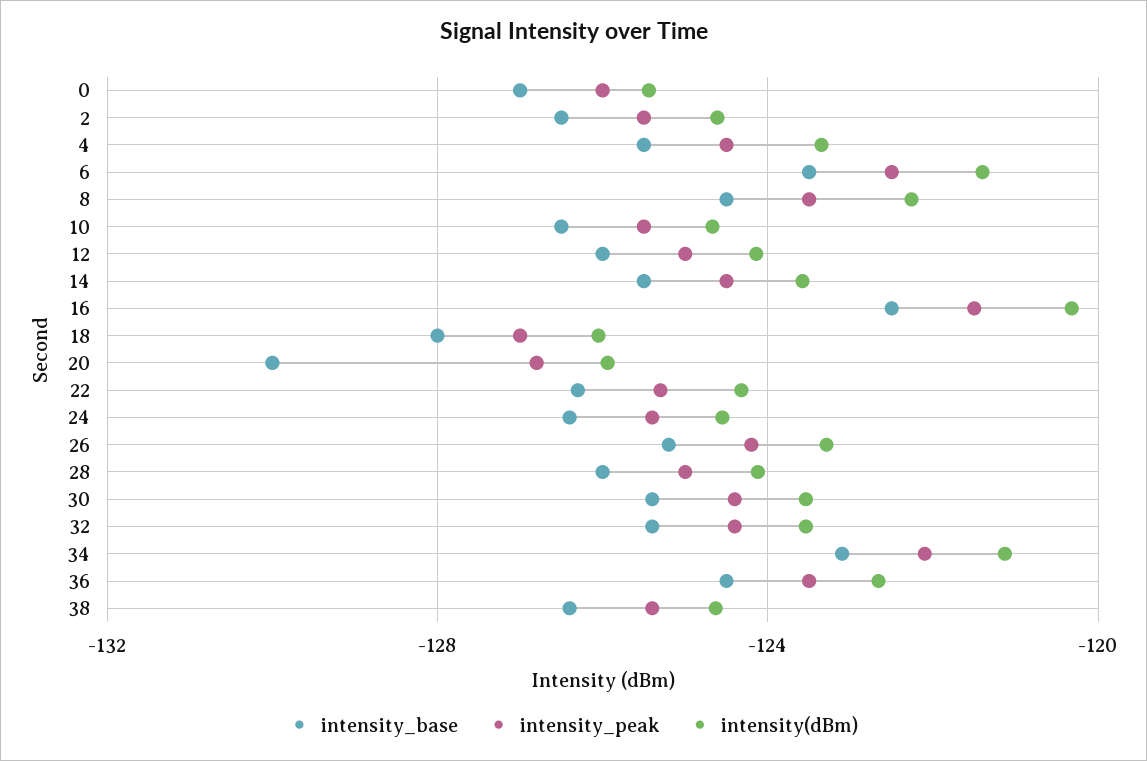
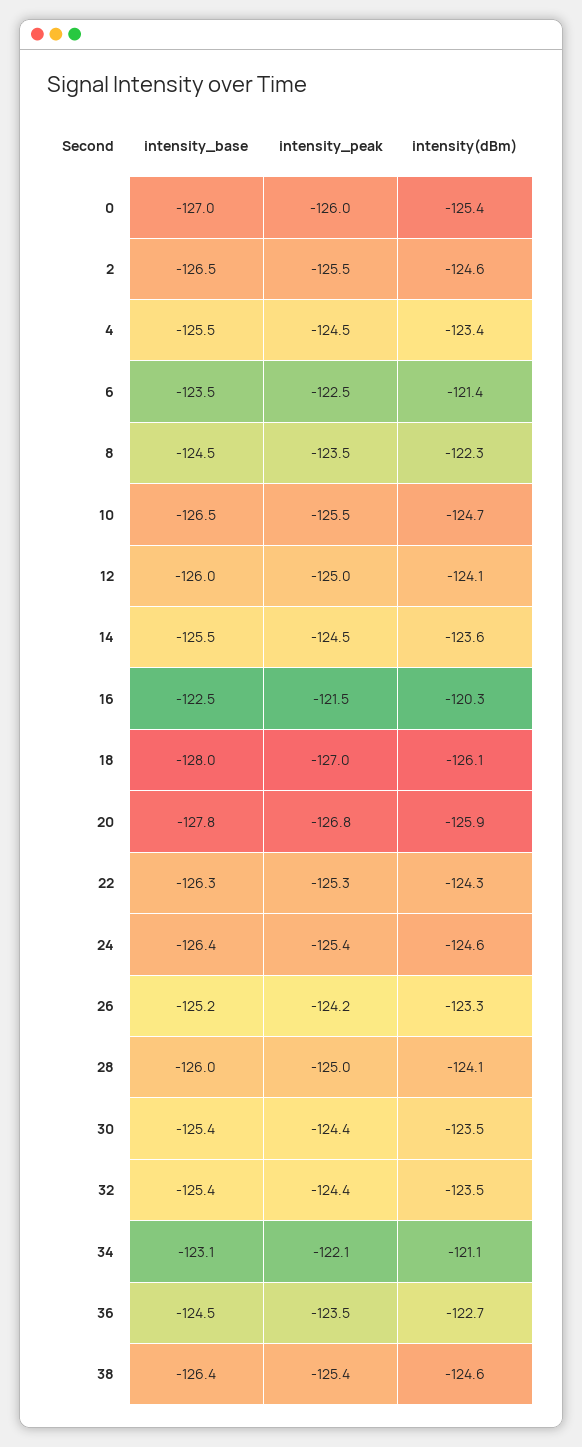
intensity_base, 20: -130 -> -127.8

